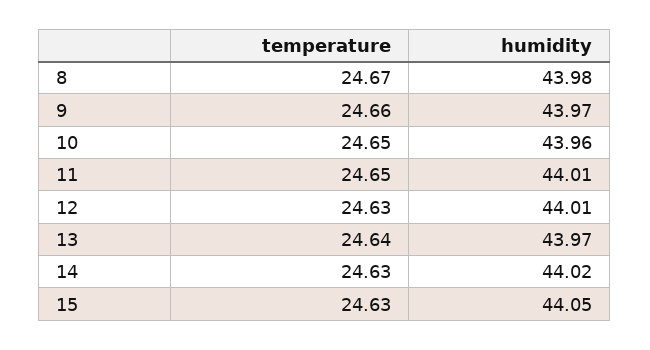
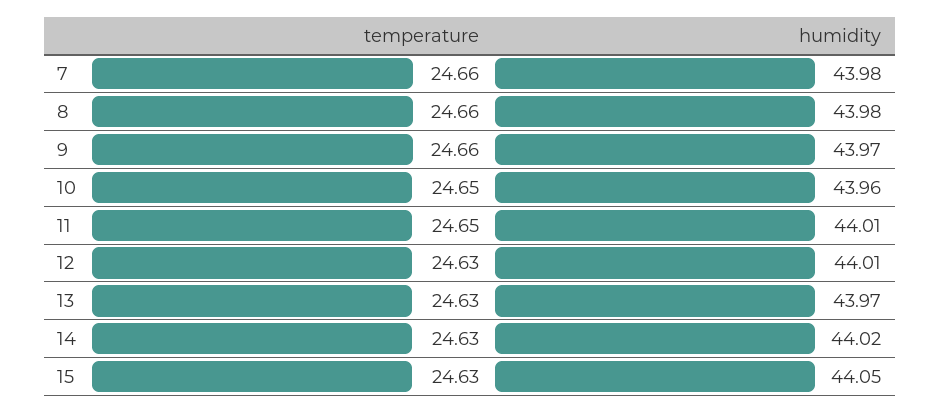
temperature, 8: 24.67 -> 24.66
temperature, 13: 24.64 -> 24.63
temperature, 7: none -> 24.66
humidity, 7: none -> 43.98

